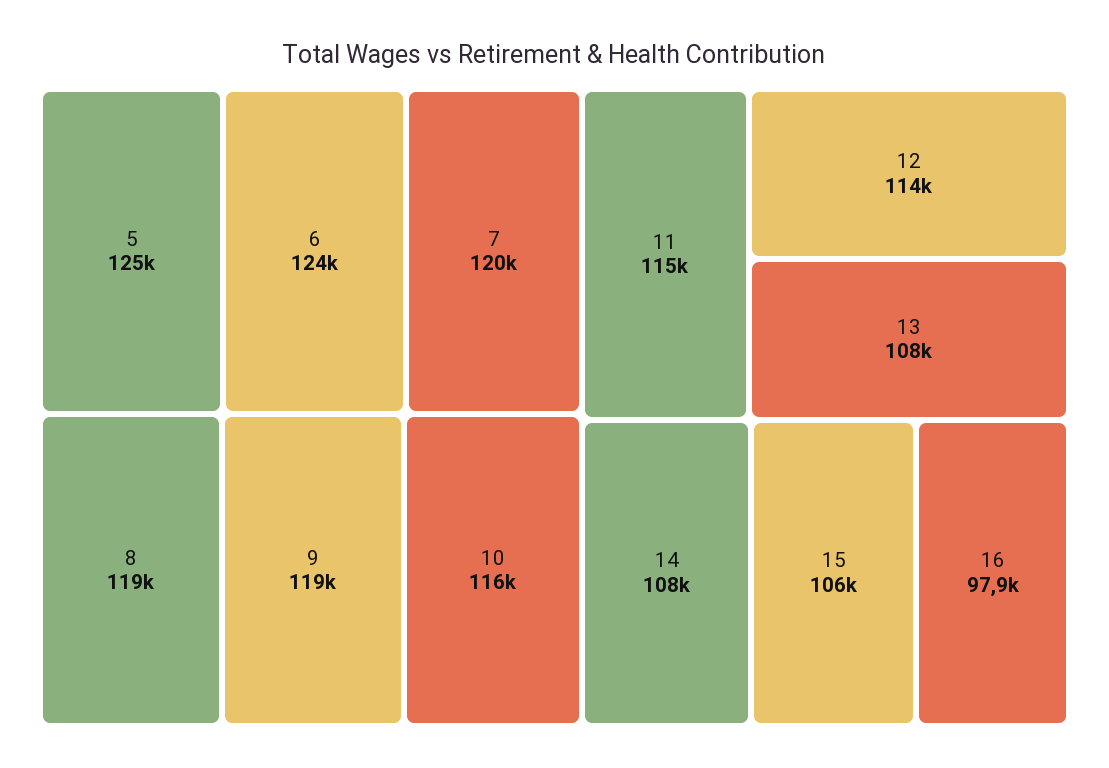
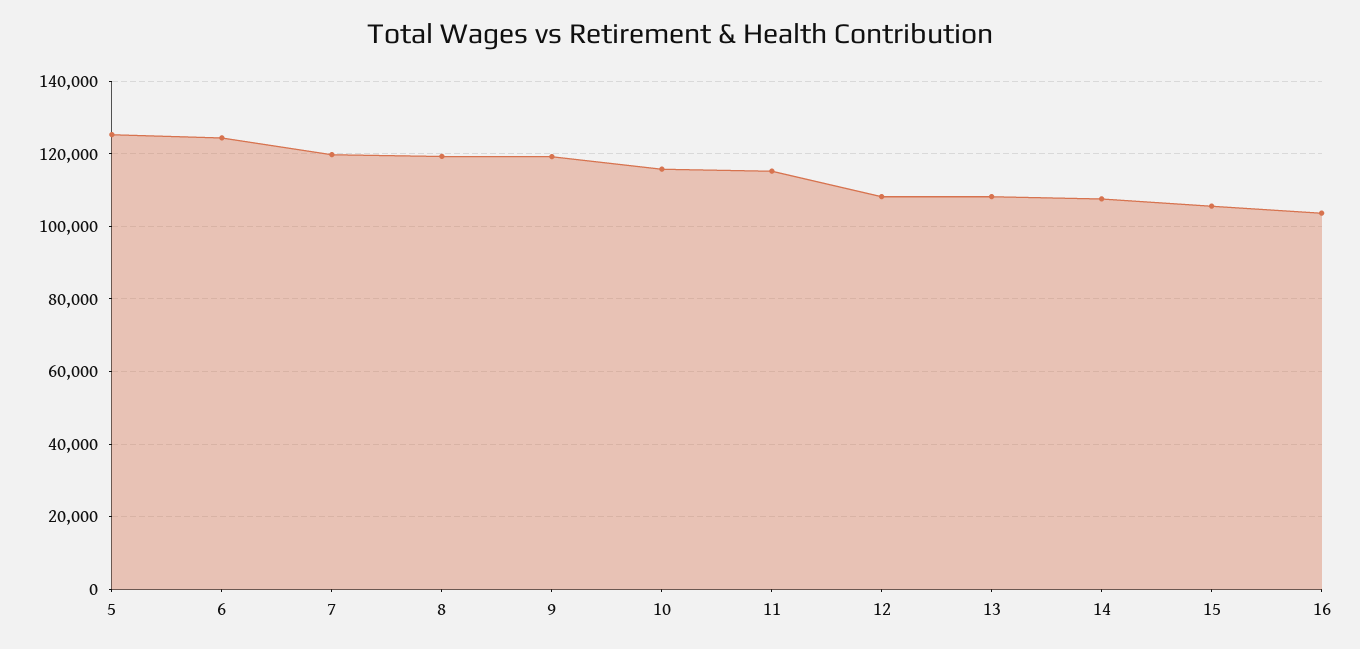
12: 114000 -> 108000
16: 97900 -> 104000

